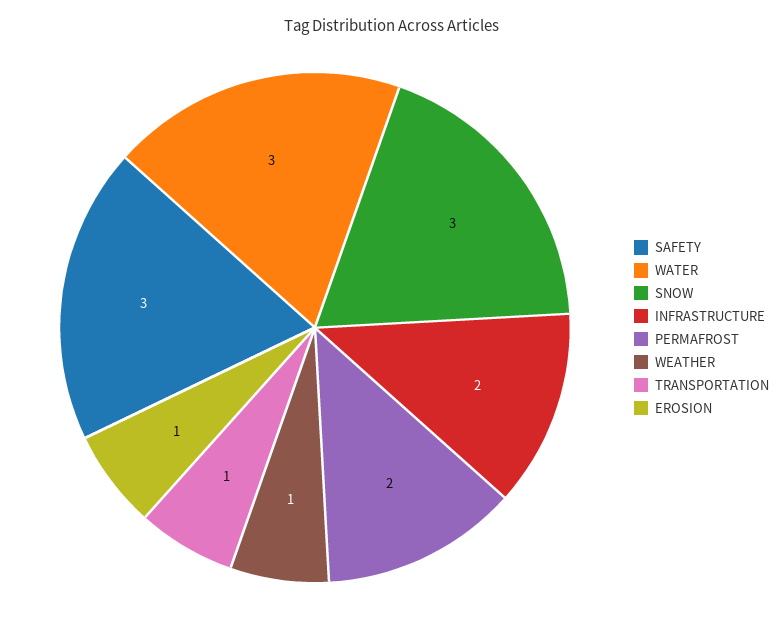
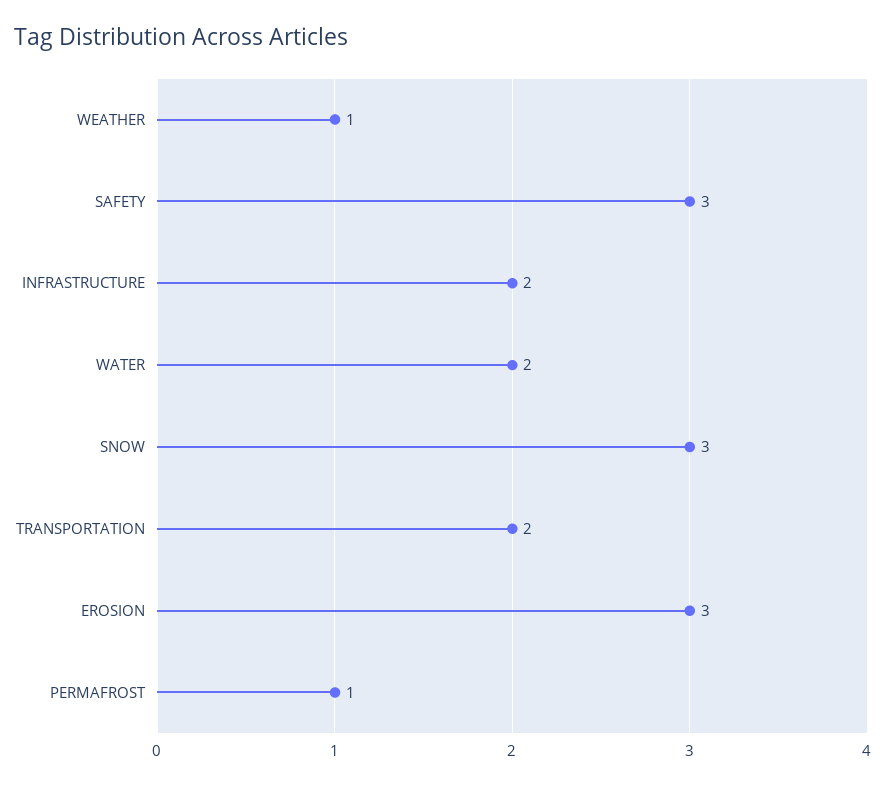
WATER: 3 -> 2
PERMAFROST: 2 -> 1
TRANSPORTATION: 1 -> 2
EROSION: 1 -> 3

